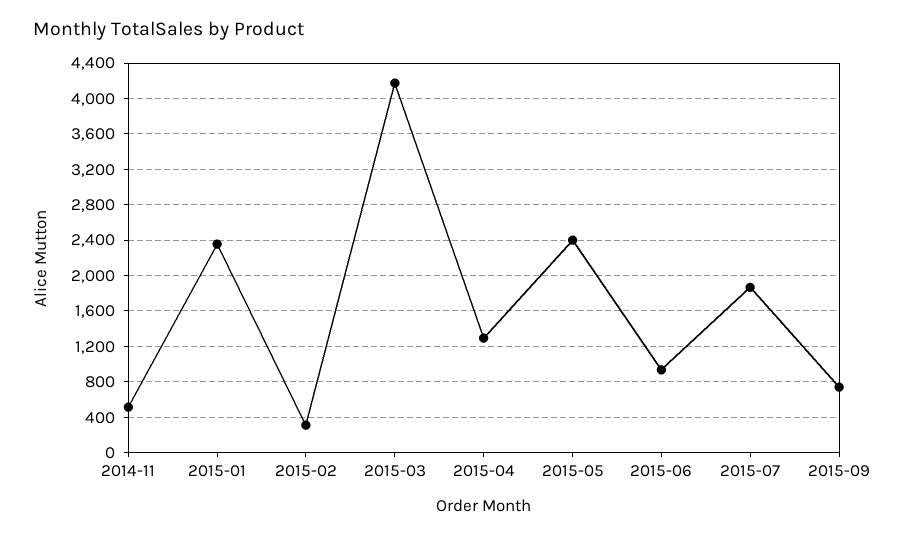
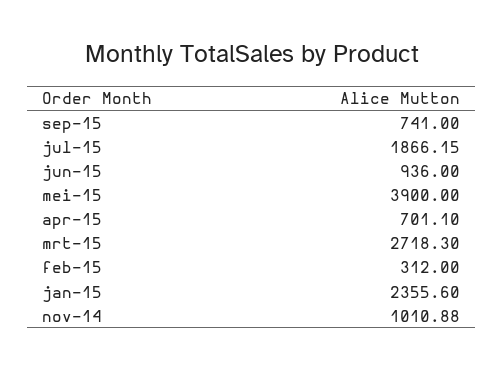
2014-11: 500 -> 1010.88
2015-03: 4200 -> 2718.3
2015-04: 1300 -> 701.1
2015-05: 2400 -> 3900

